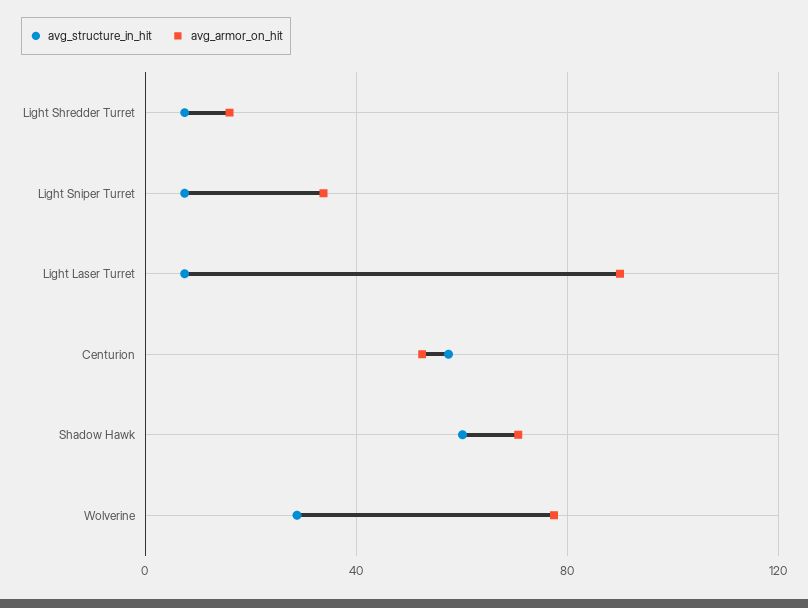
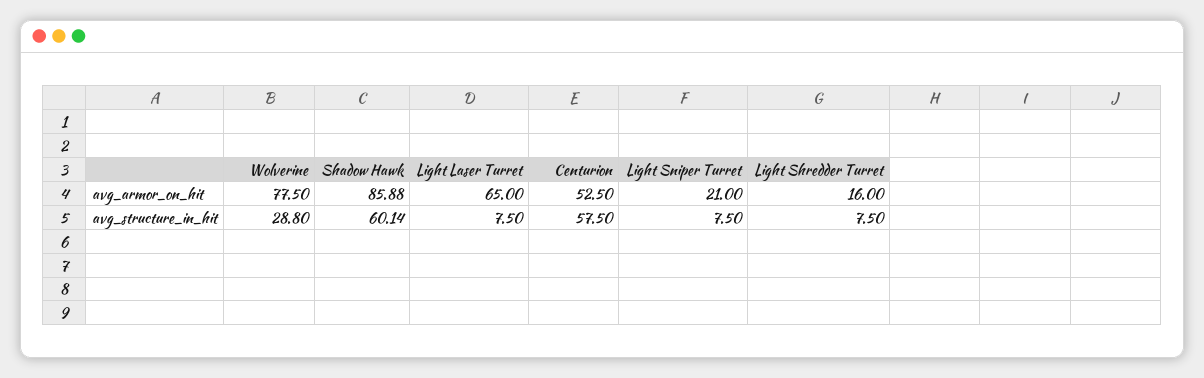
avg_armor_on_hit, Light Sniper Turret: 35 -> 21
avg_armor_on_hit, Light Laser Turret: 90 -> 65
avg_armor_on_hit, Shadow Hawk: 70 -> 85.88

